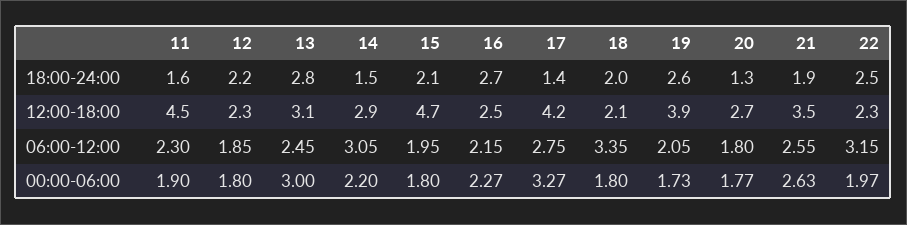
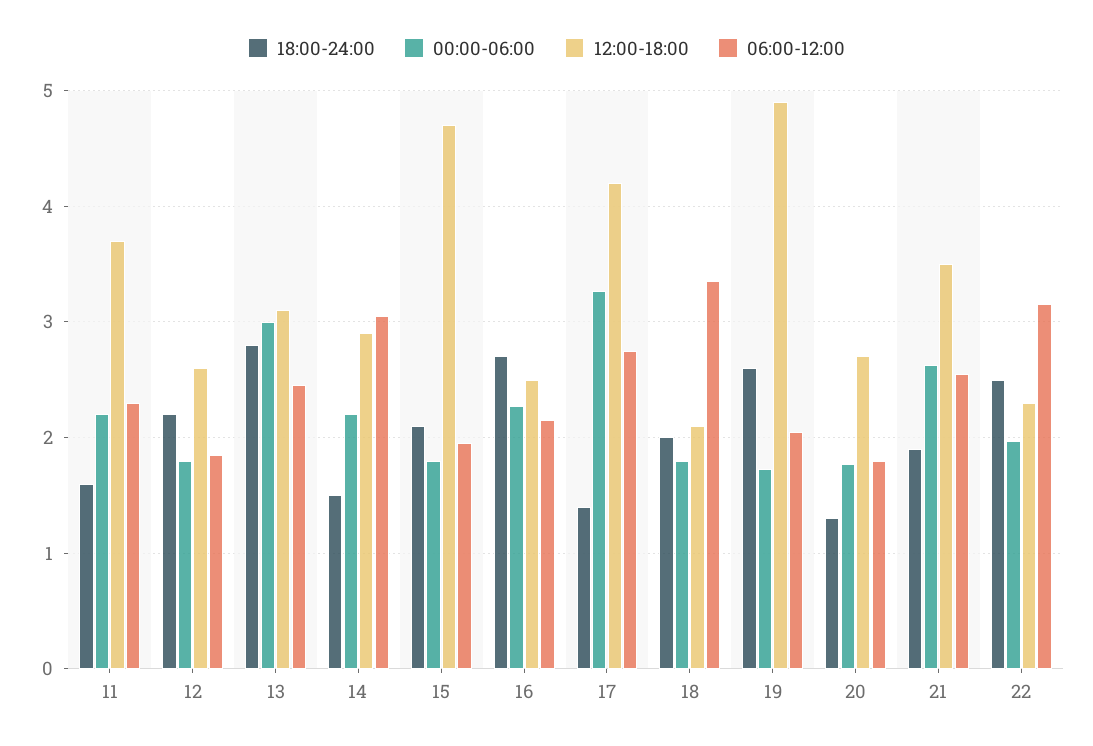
12:00-18:00, 11: 4.5 -> 3.7
12:00-18:00, 12: 2.3 -> 2.6
12:00-18:00, 19: 3.9 -> 4.9
00:00-06:00, 11: 1.9 -> 2.2

